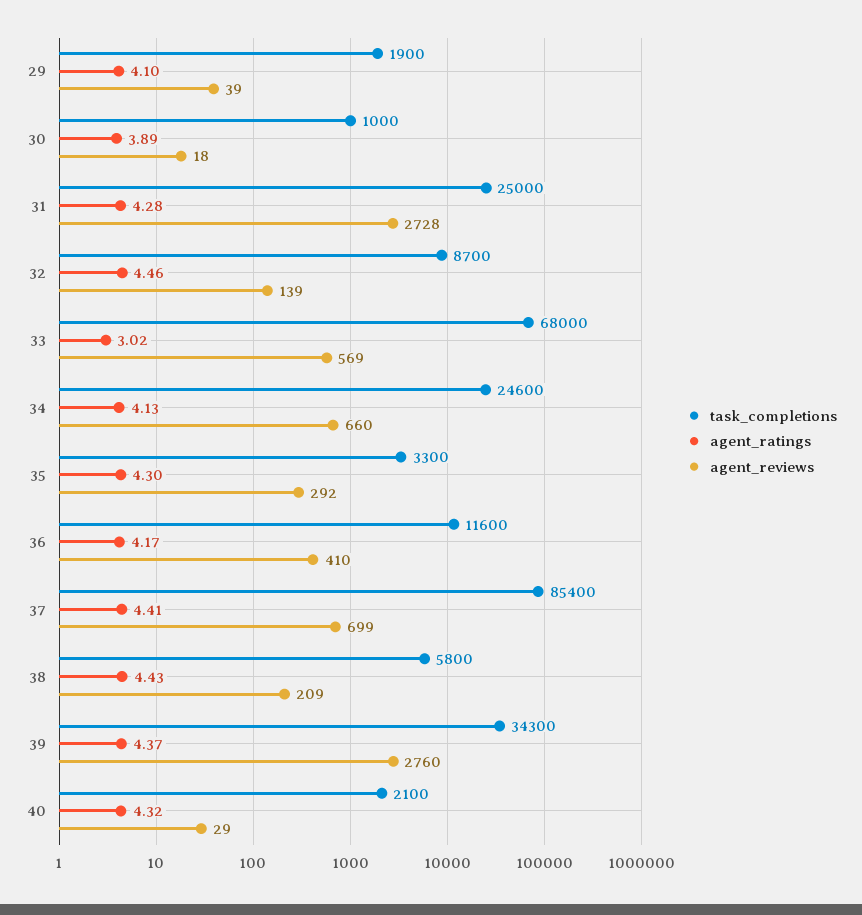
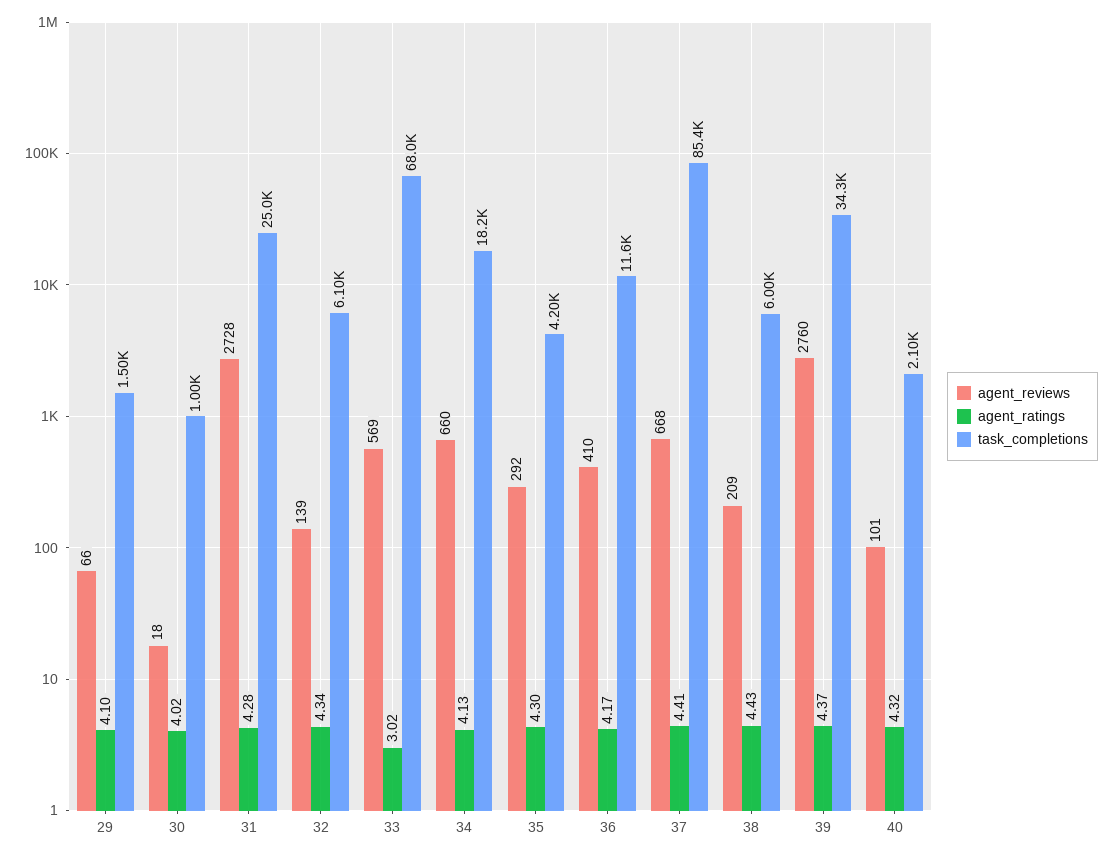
task_completions, 29: 1900 -> 1500
agent_reviews, 29: 39 -> 66
agent_ratings, 30: 3.89 -> 4.02
task_completions, 32: 8700 -> 6100
agent_ratings, 32: 4.46 -> 4.34
task_completions, 34: 24600 -> 18200
task_completions, 35: 3300 -> 4200
agent_reviews, 37: 699 -> 668
task_completions, 38: 5800 -> 6000
agent_reviews, 40: 29 -> 101

